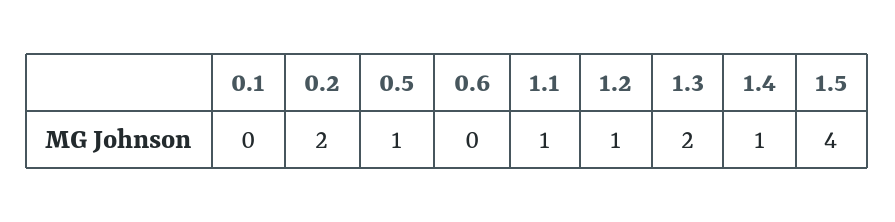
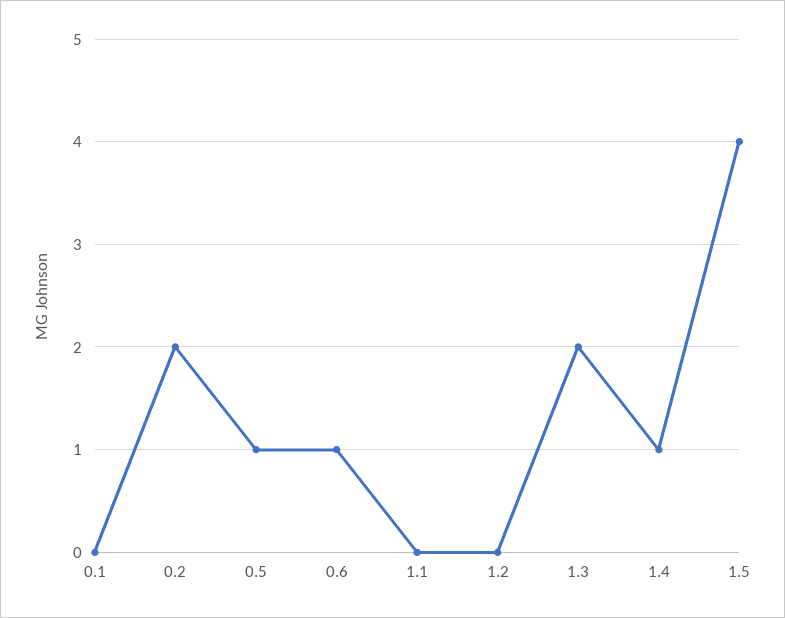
0.6: 0 -> 1
1.1: 1 -> 0
1.2: 1 -> 0

